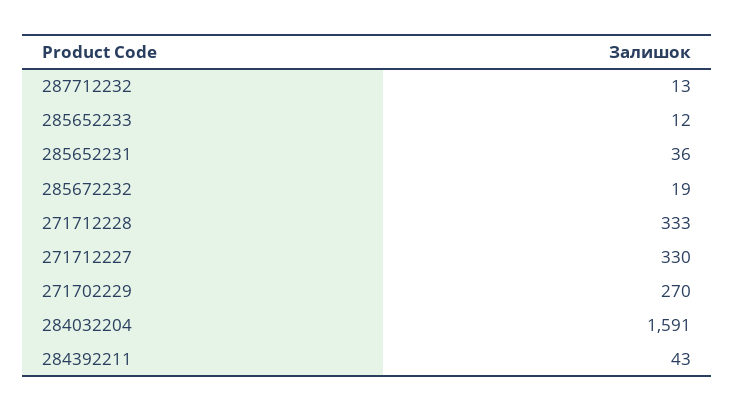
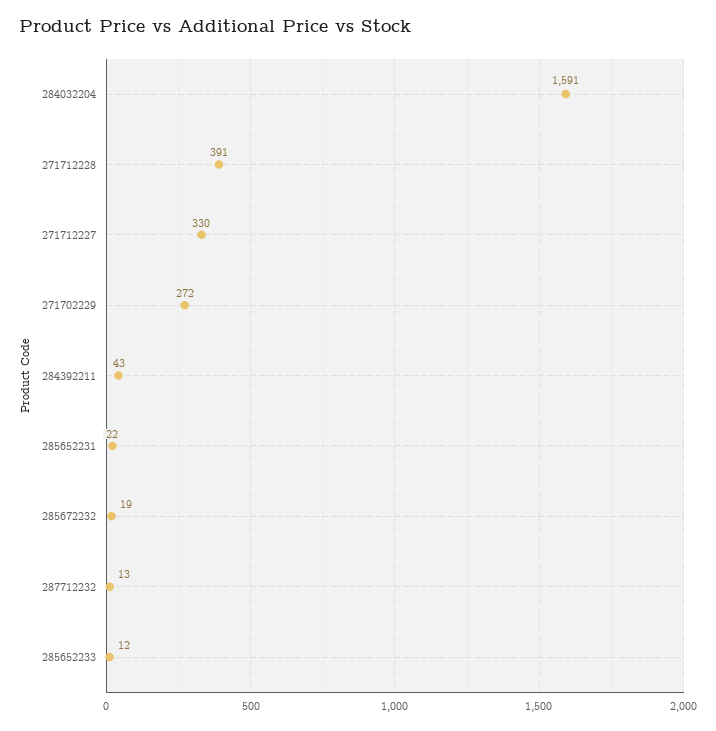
285652231: 36 -> 22
271712228: 333 -> 391
271702229: 270 -> 272

